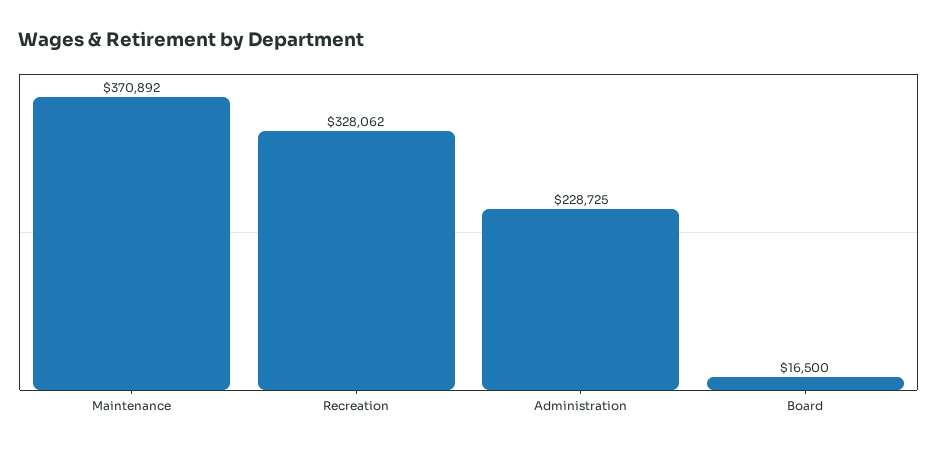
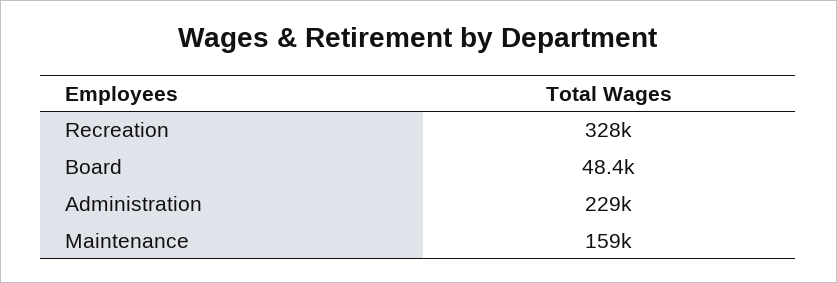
Maintenance: 370892 -> 159000
Board: 16500 -> 48400

